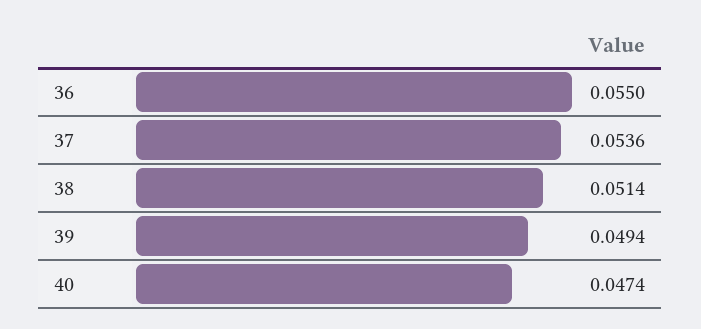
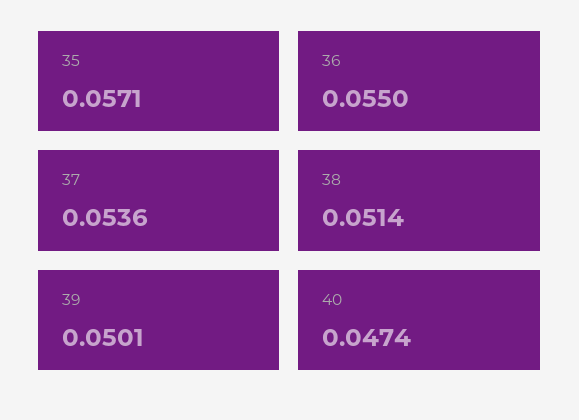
39: 0.0494 -> 0.0501
35: none -> 0.0571

